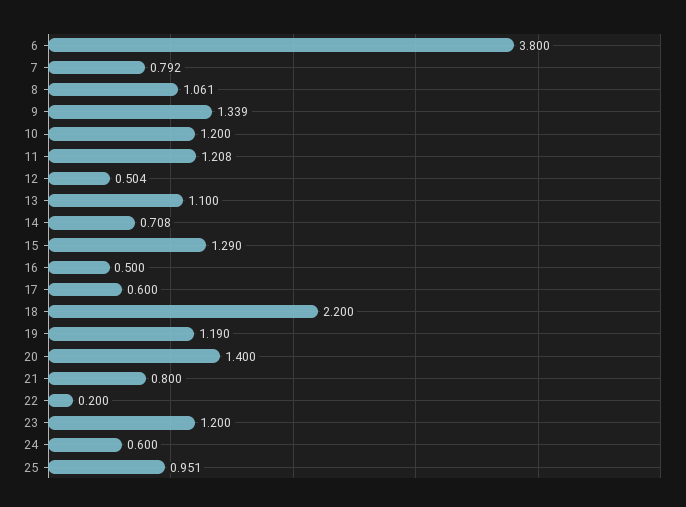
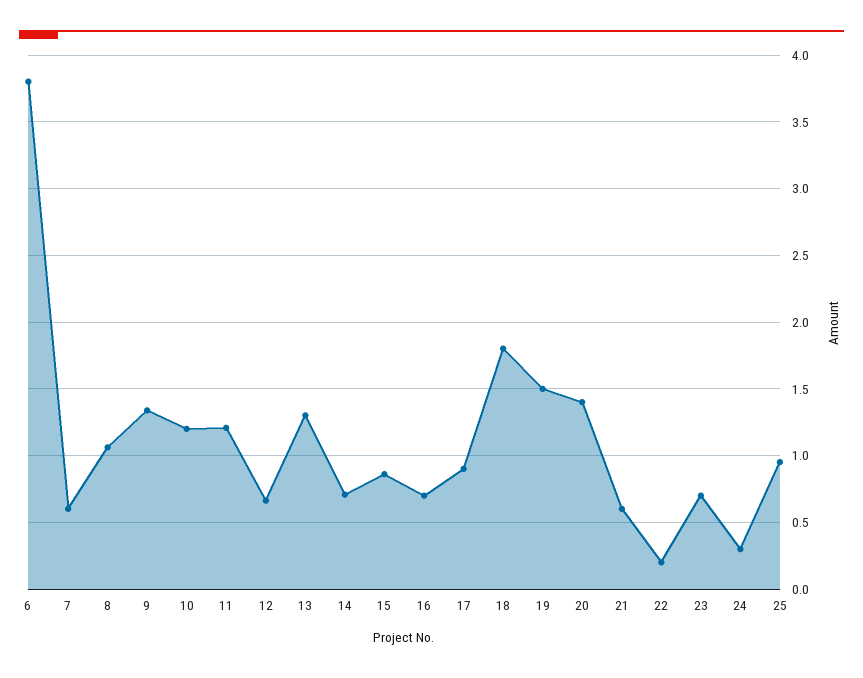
7: 0.792 -> 0.6
12: 0.504 -> 0.65
13: 1.1 -> 1.3
15: 1.29 -> 0.85
16: 0.5 -> 0.7
17: 0.6 -> 0.9
18: 2.2 -> 1.8
19: 1.19 -> 1.5
21: 0.8 -> 0.6
23: 1.2 -> 0.7
24: 0.6 -> 0.3

